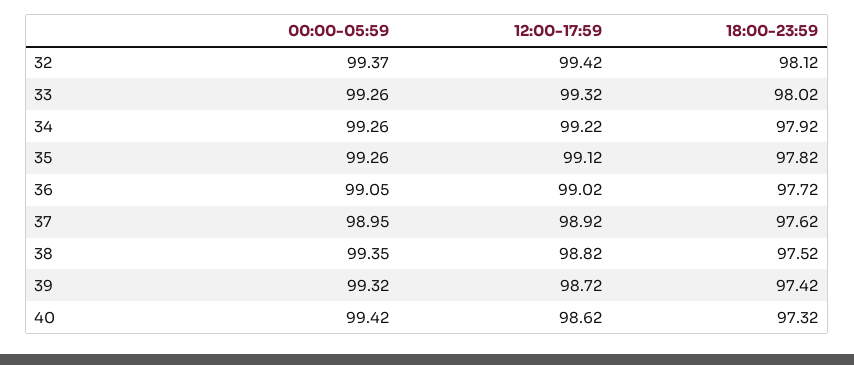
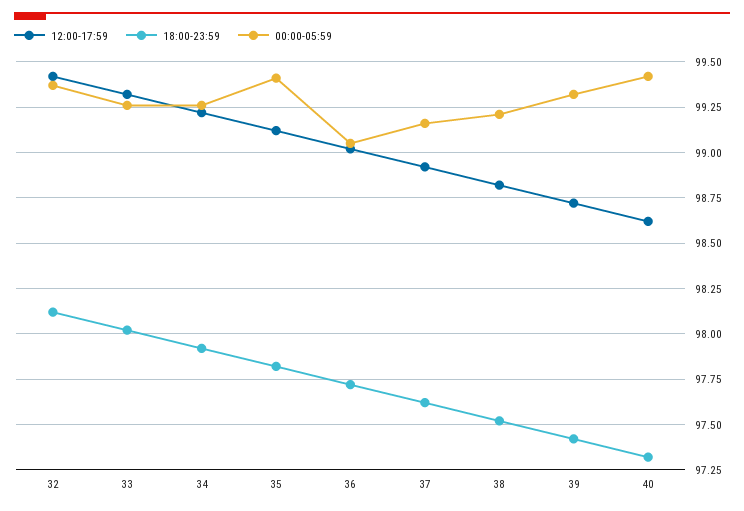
00:00-05:59, 35: 99.26 -> 99.4
00:00-05:59, 37: 98.95 -> 99.15
00:00-05:59, 38: 99.35 -> 99.2

